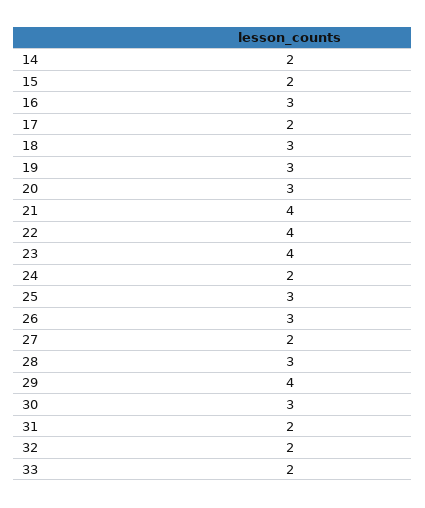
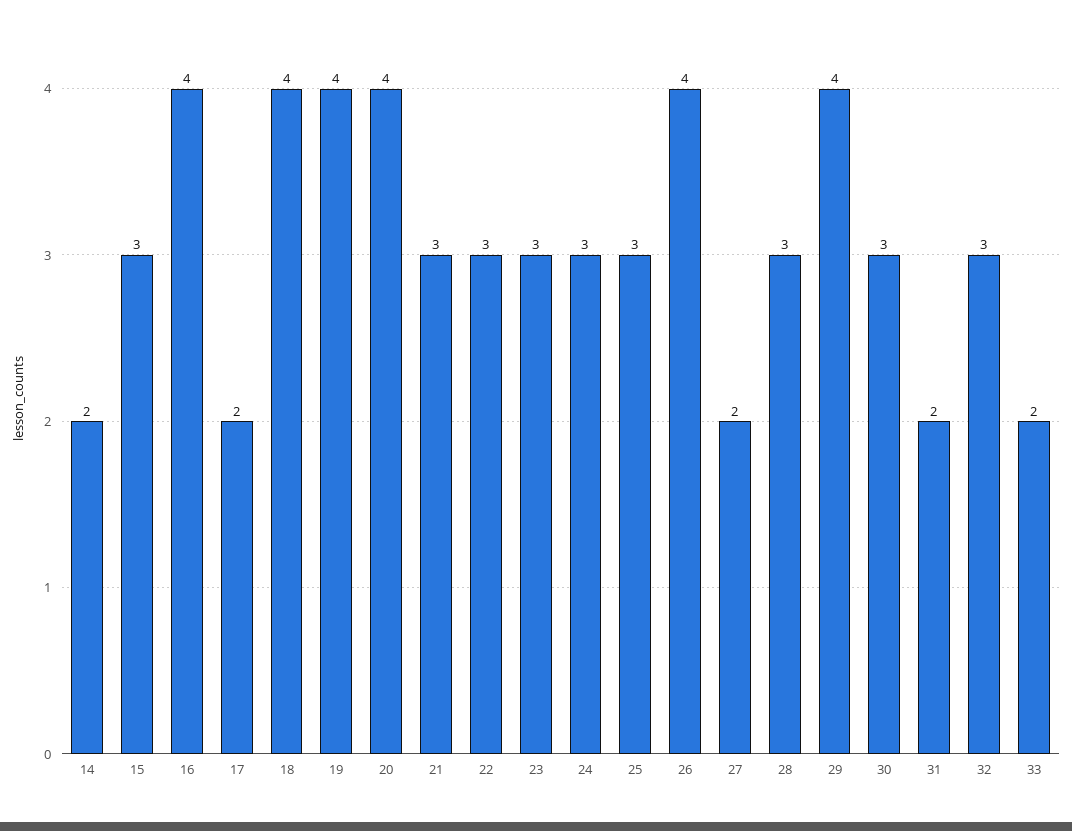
15: 2 -> 3
16: 3 -> 4
18: 3 -> 4
19: 3 -> 4
20: 3 -> 4
21: 4 -> 3
22: 4 -> 3
23: 4 -> 3
24: 2 -> 3
26: 3 -> 4
32: 2 -> 3

